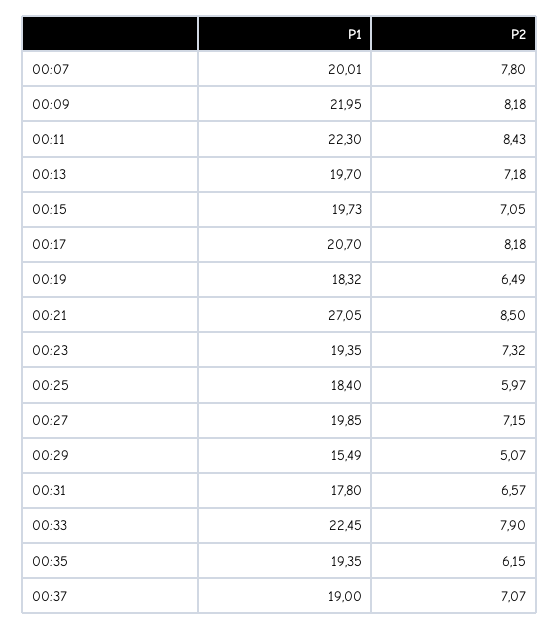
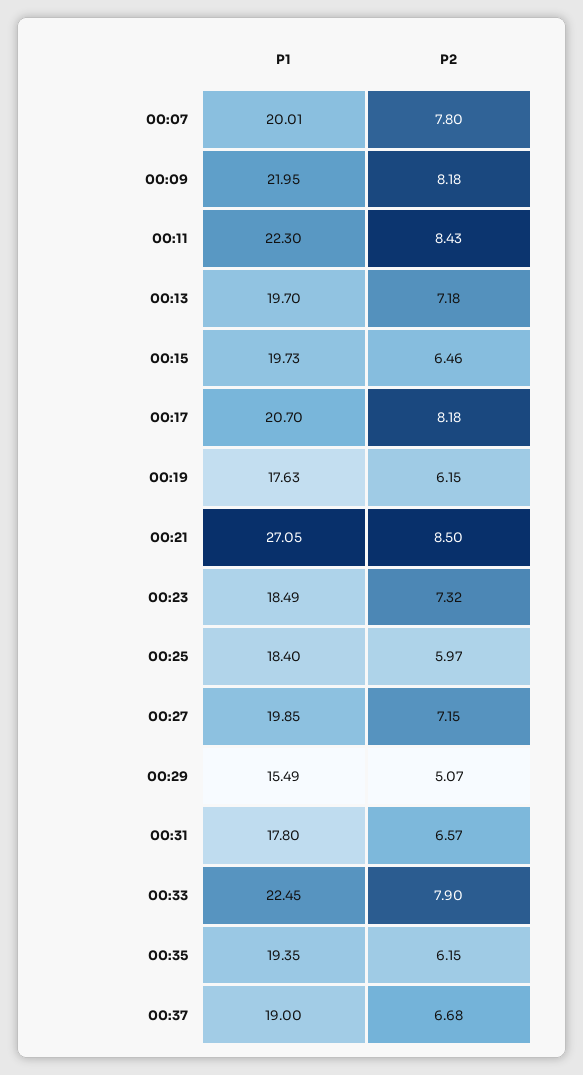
P2, 00:15: 7.05 -> 6.46
P1, 00:19: 18.32 -> 17.63
P2, 00:19: 6.49 -> 6.15
P1, 00:23: 19.35 -> 18.49
P2, 00:37: 7.07 -> 6.68

